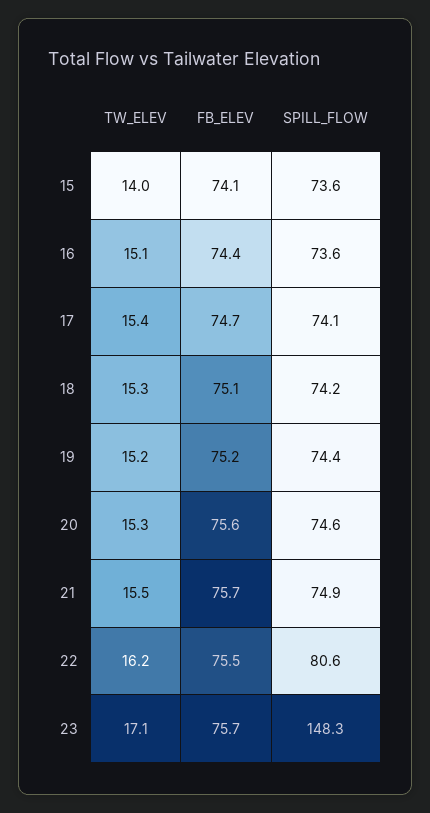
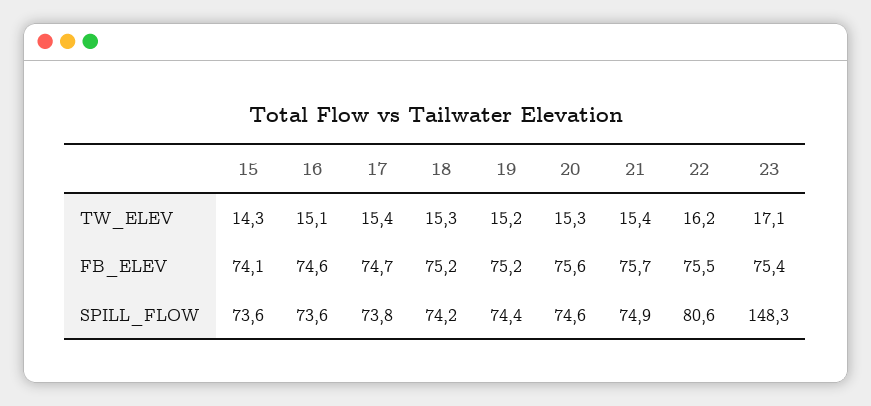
TW_ELEV, 15: 14 -> 14.3
FB_ELEV, 16: 74.4 -> 74.6
SPILL_FLOW, 17: 74.1 -> 73.8
FB_ELEV, 18: 75.1 -> 75.2
TW_ELEV, 21: 15.5 -> 15.4
FB_ELEV, 23: 75.7 -> 75.4

